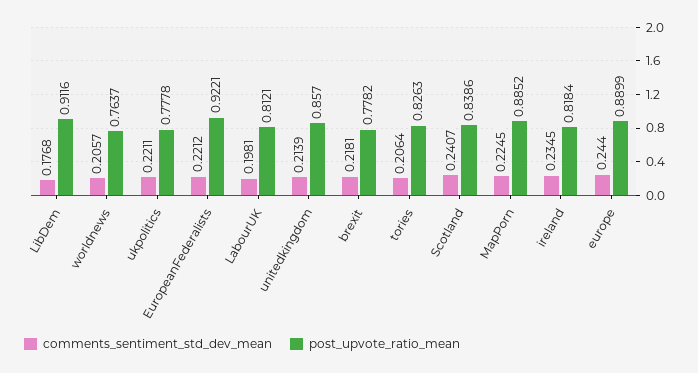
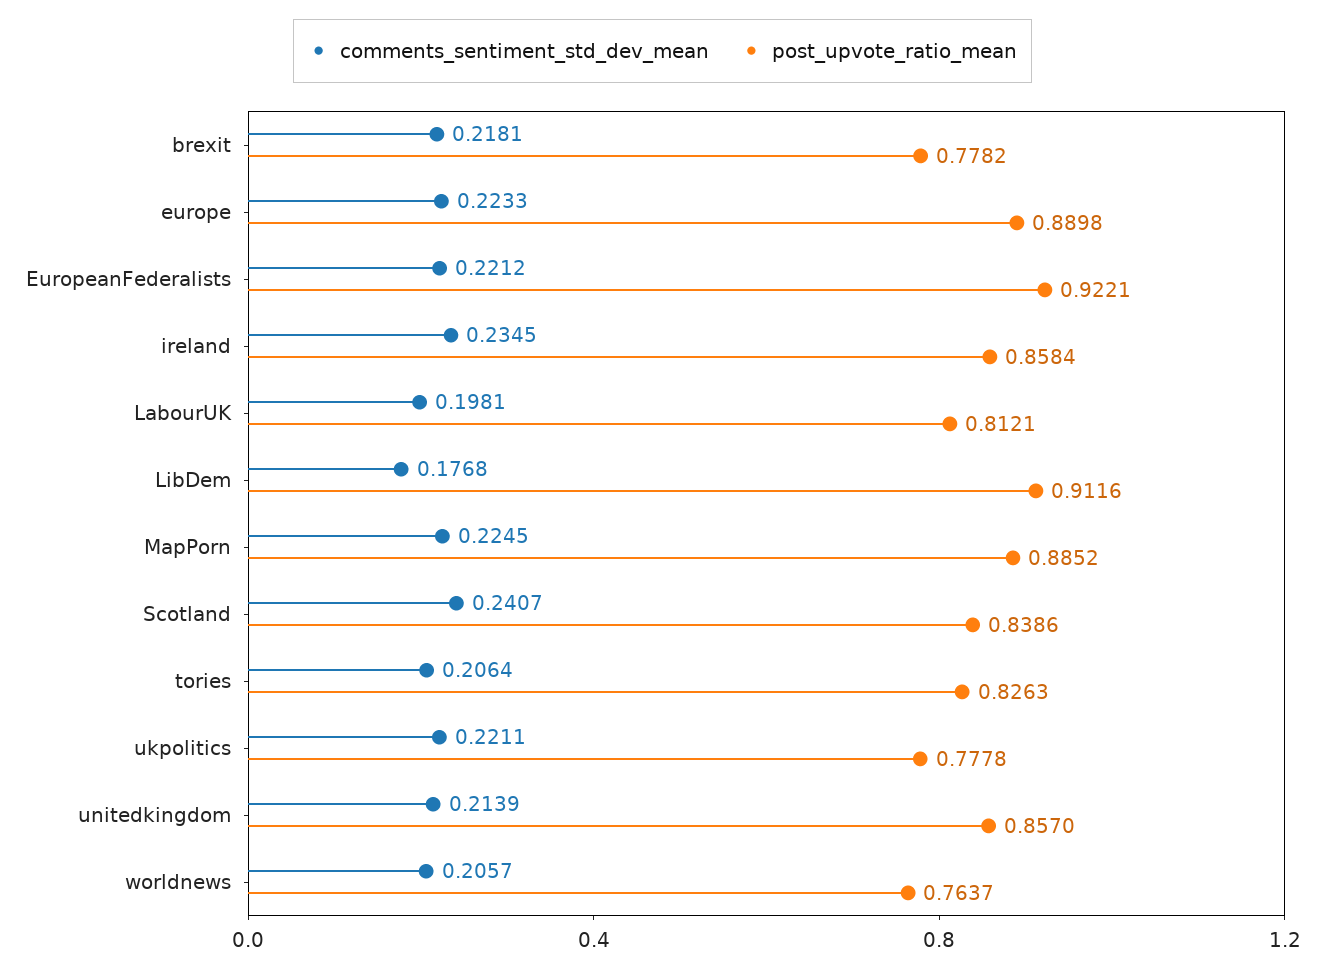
post_upvote_ratio_mean, ireland: 0.8184 -> 0.8584
comments_sentiment_std_dev_mean, europe: 0.244 -> 0.2233
post_upvote_ratio_mean, europe: 0.8899 -> 0.8898

